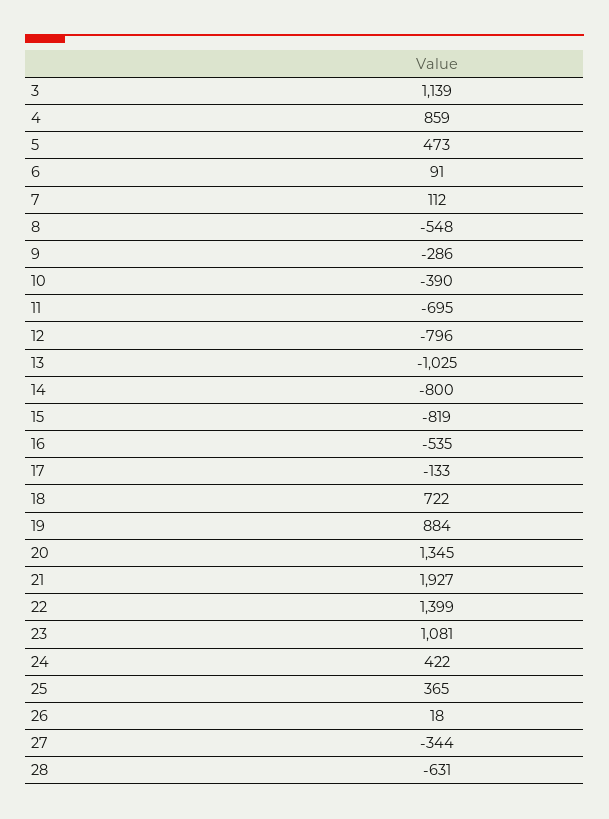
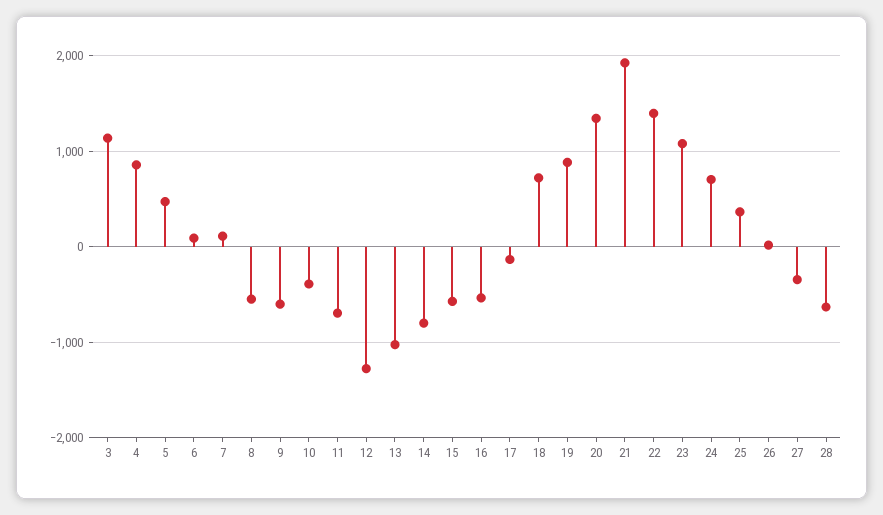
9: -286 -> -600
12: -796 -> -1300
15: -819 -> -600
24: 422 -> 700

